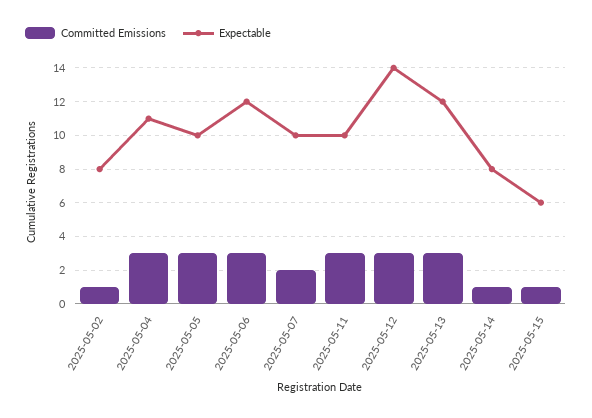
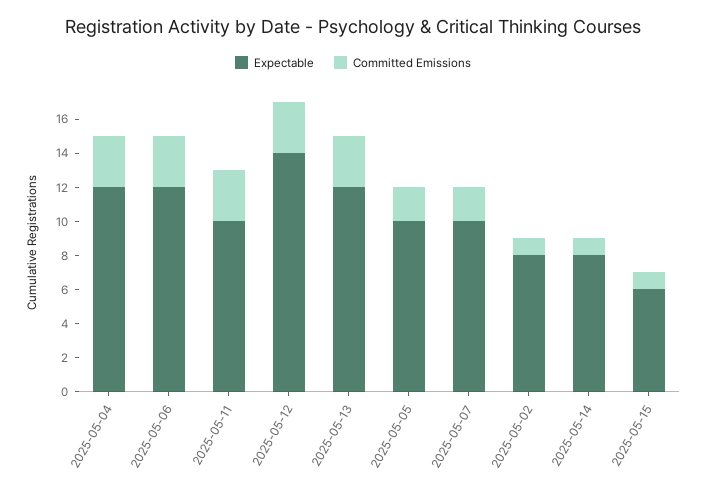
Expectable, 2025-05-04: 11 -> 12
Committed Emissions, 2025-05-05: 3 -> 2

